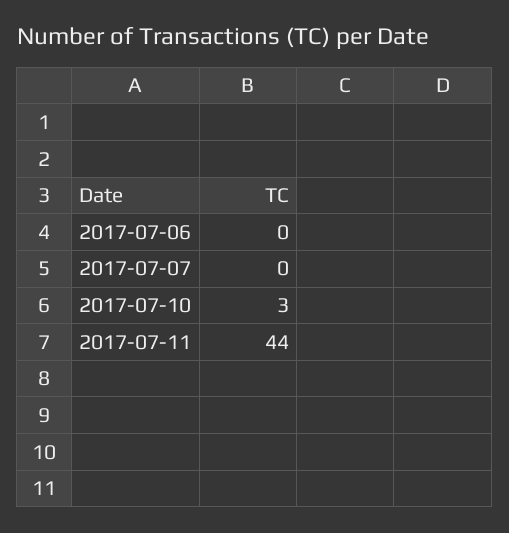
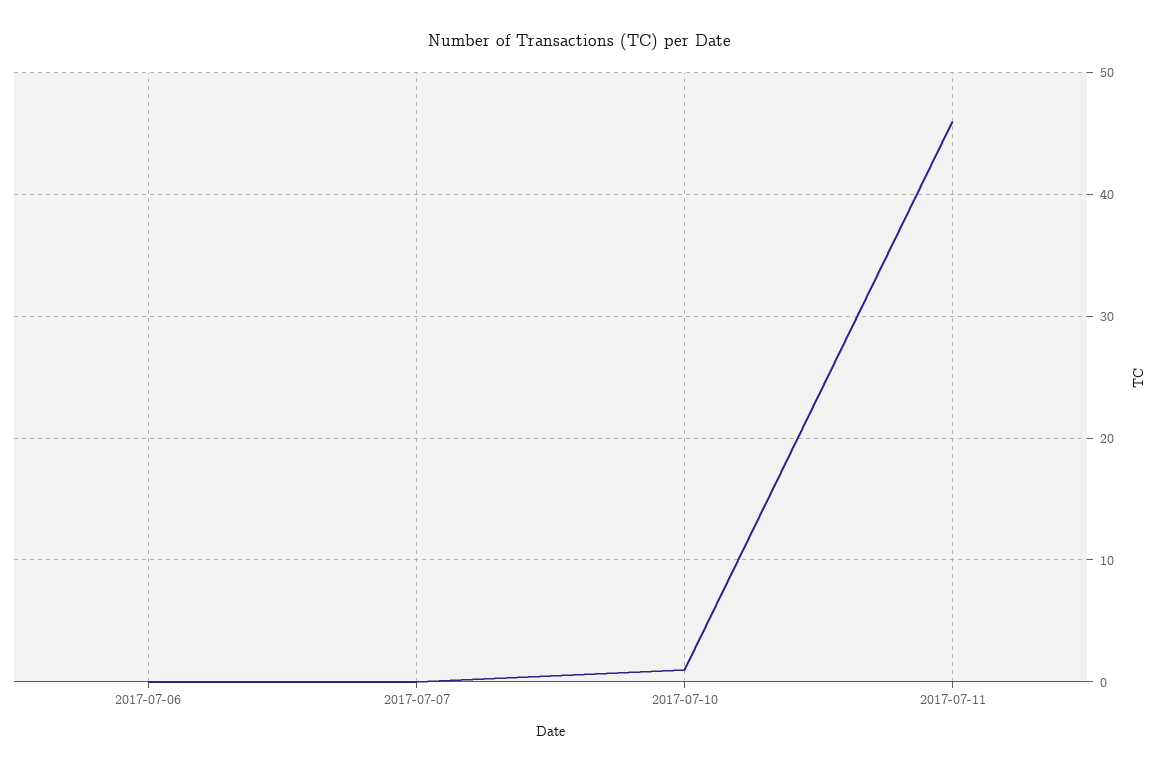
2017-07-10: 3 -> 1
2017-07-11: 44 -> 46

